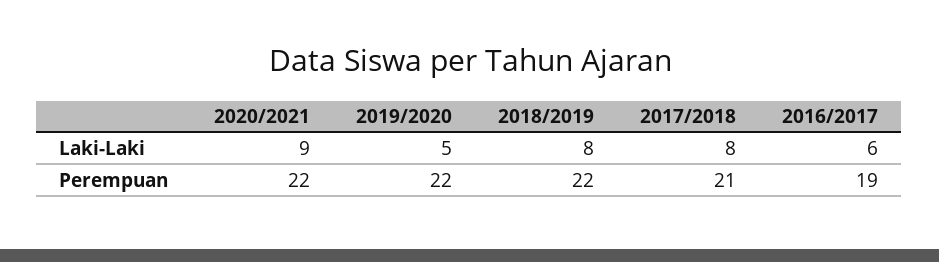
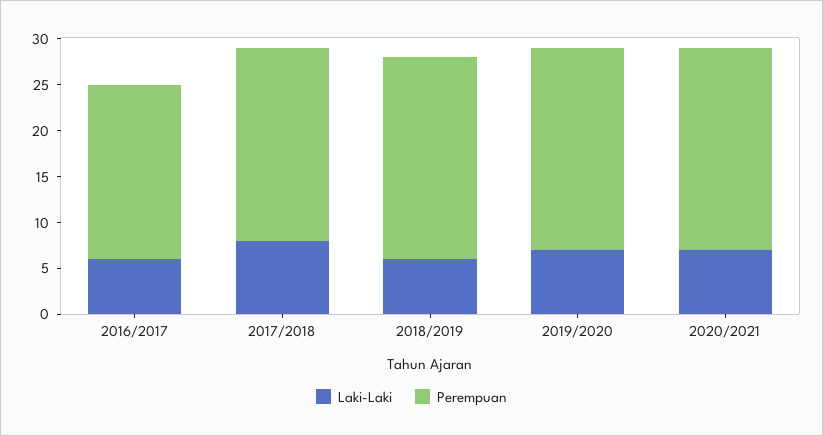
Laki-Laki, 2020/2021: 9 -> 7
Laki-Laki, 2019/2020: 5 -> 7
Laki-Laki, 2018/2019: 8 -> 6

